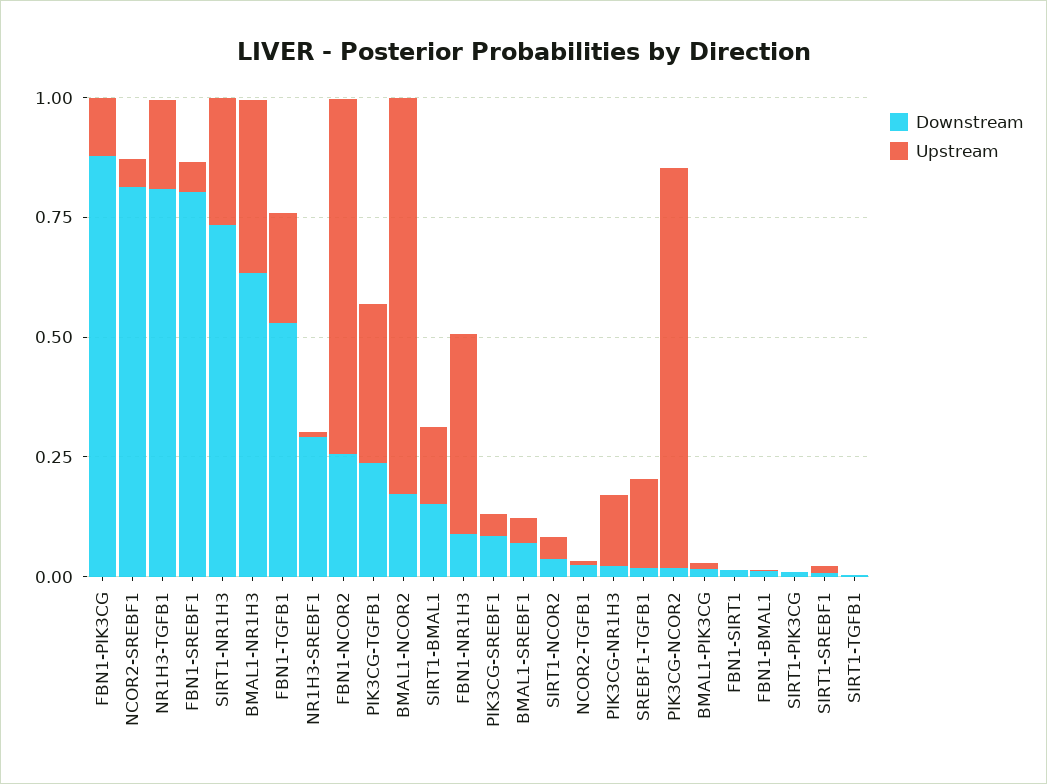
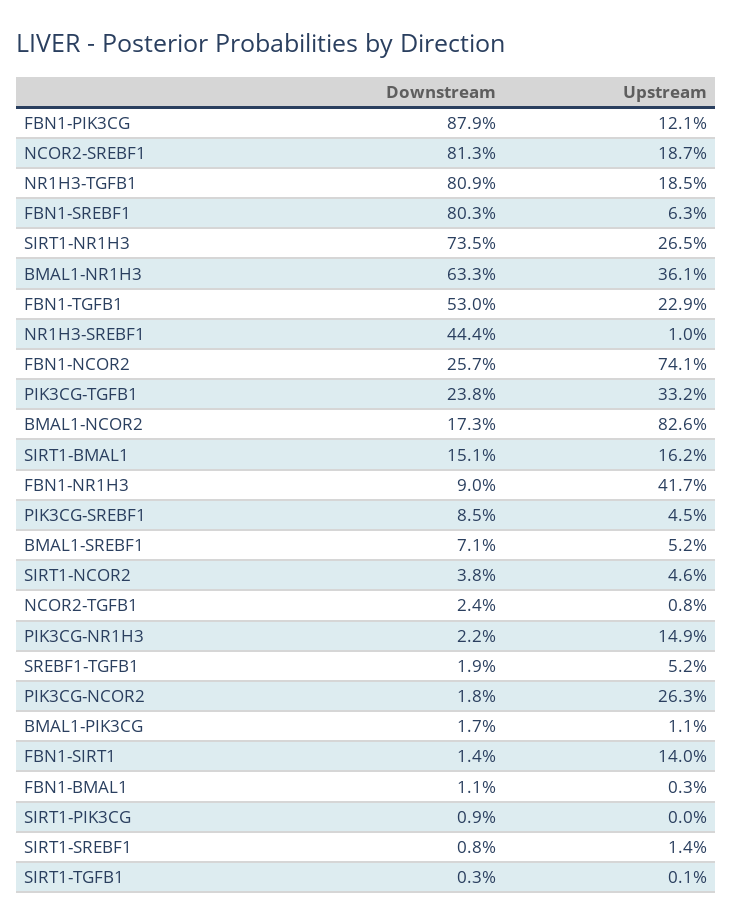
Upstream, NCOR2-SREBF1: 0.05 -> 0.187
Downstream, NR1H3-SREBF1: 0.3 -> 0.444
Upstream, SREBF1-TGFB1: 0.2 -> 0.052
Upstream, PIK3CG-NCOR2: 0.85 -> 0.263
Upstream, FBN1-SIRT1: 0 -> 0.14

